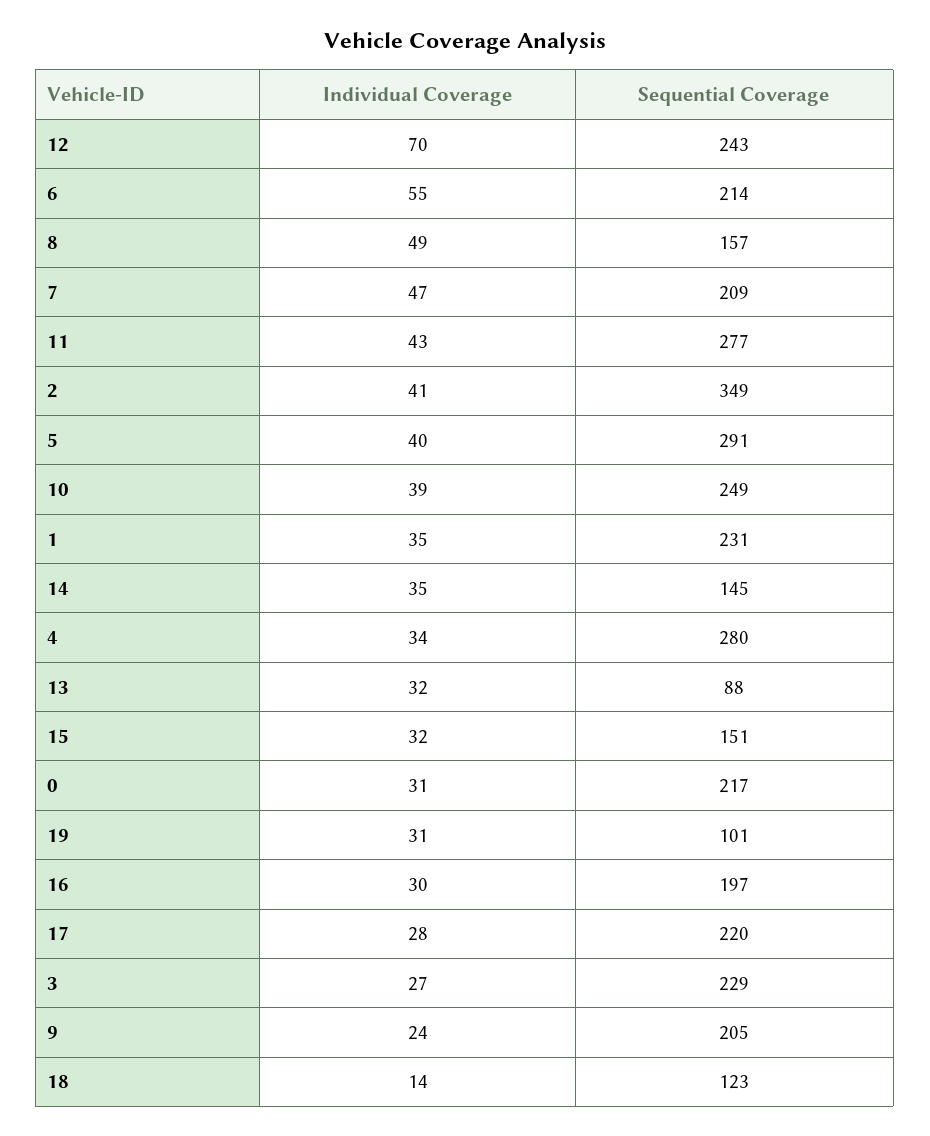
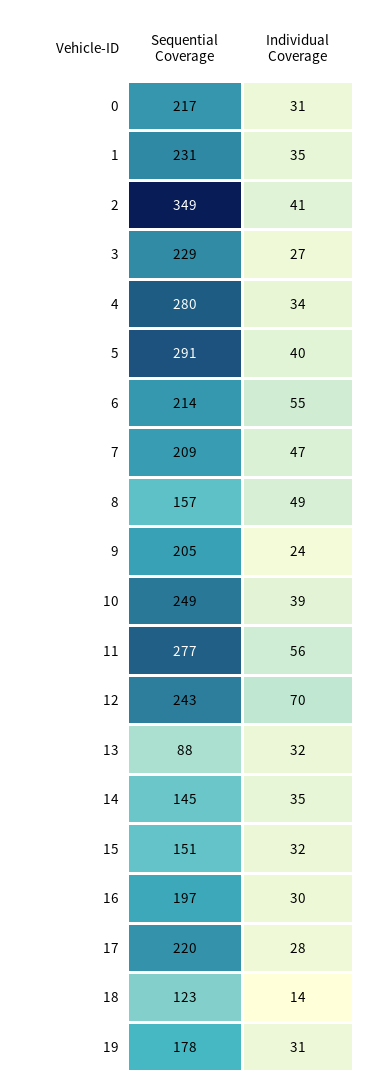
Individual Coverage, 11: 43 -> 56
Sequential Coverage, 19: 101 -> 178

